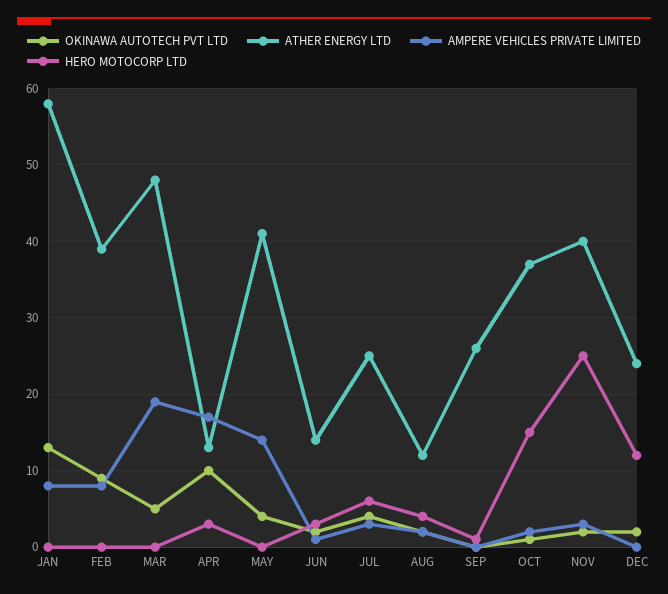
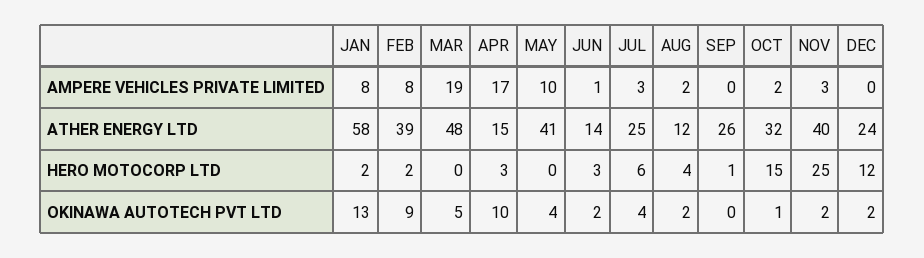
HERO MOTOCORP LTD, JAN: 0 -> 2
HERO MOTOCORP LTD, FEB: 0 -> 2
ATHER ENERGY LTD, APR: 13 -> 15
AMPERE VEHICLES PRIVATE LIMITED, MAY: 14 -> 10
ATHER ENERGY LTD, OCT: 37 -> 32

